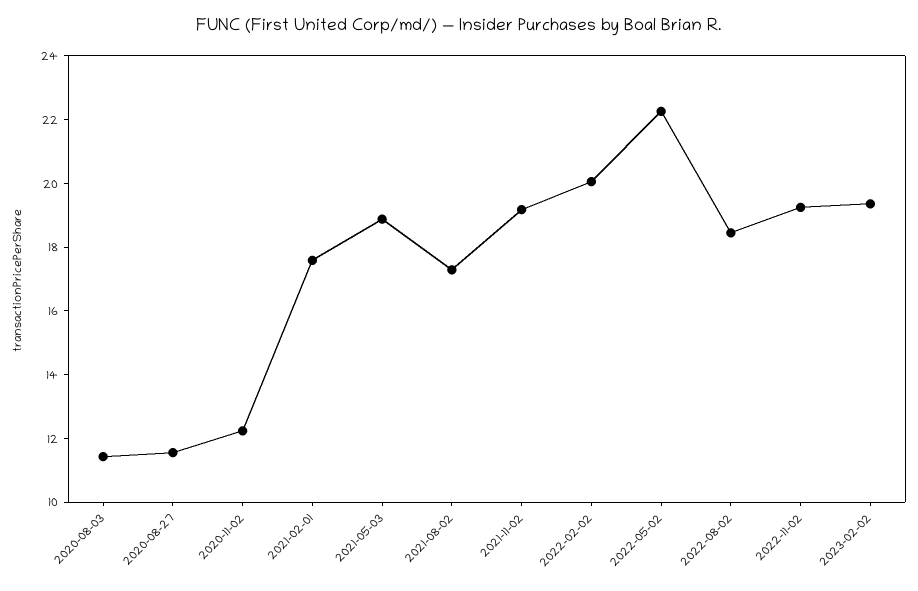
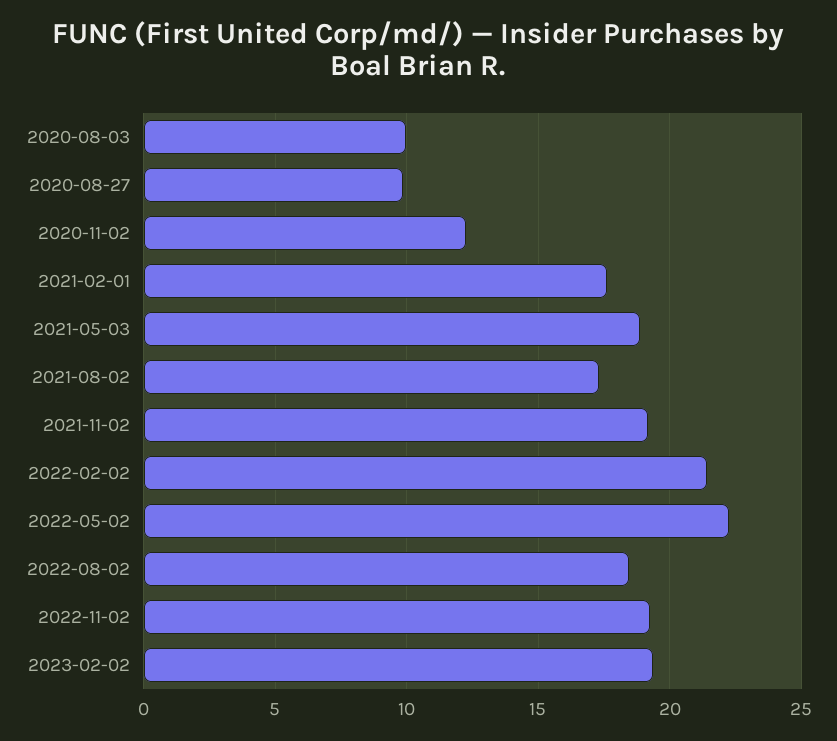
2020-08-03: 11.5 -> 10
2020-08-27: 11.5 -> 10
2022-02-02: 20 -> 21.5

